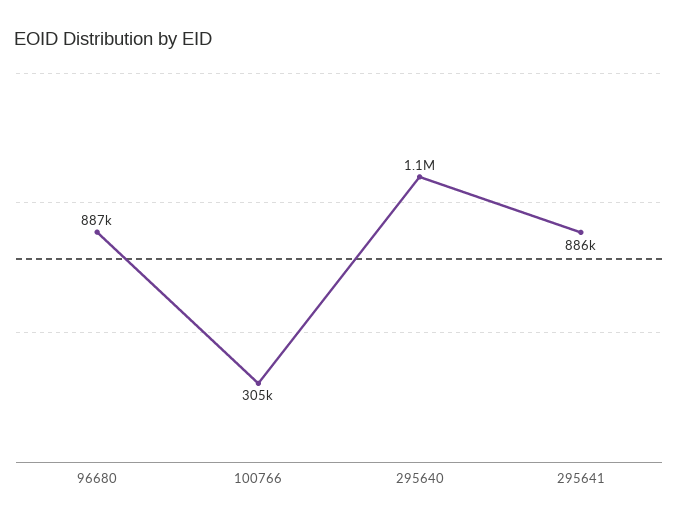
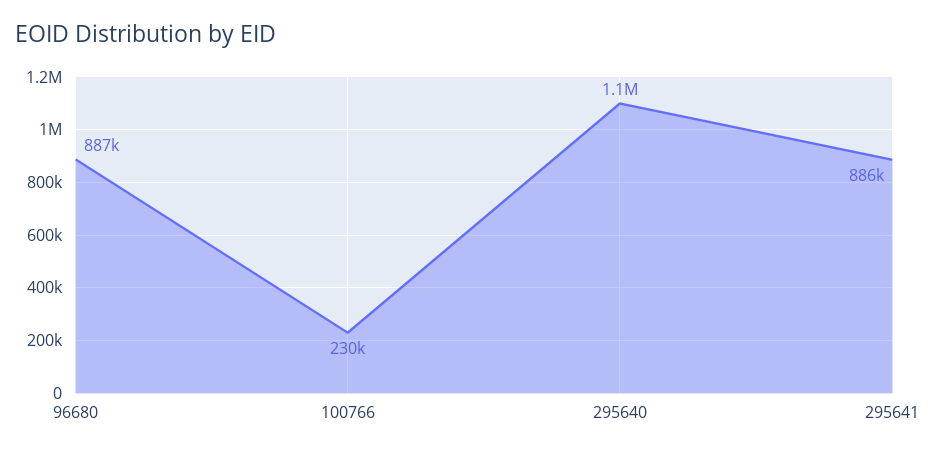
100766: 305000 -> 230000

